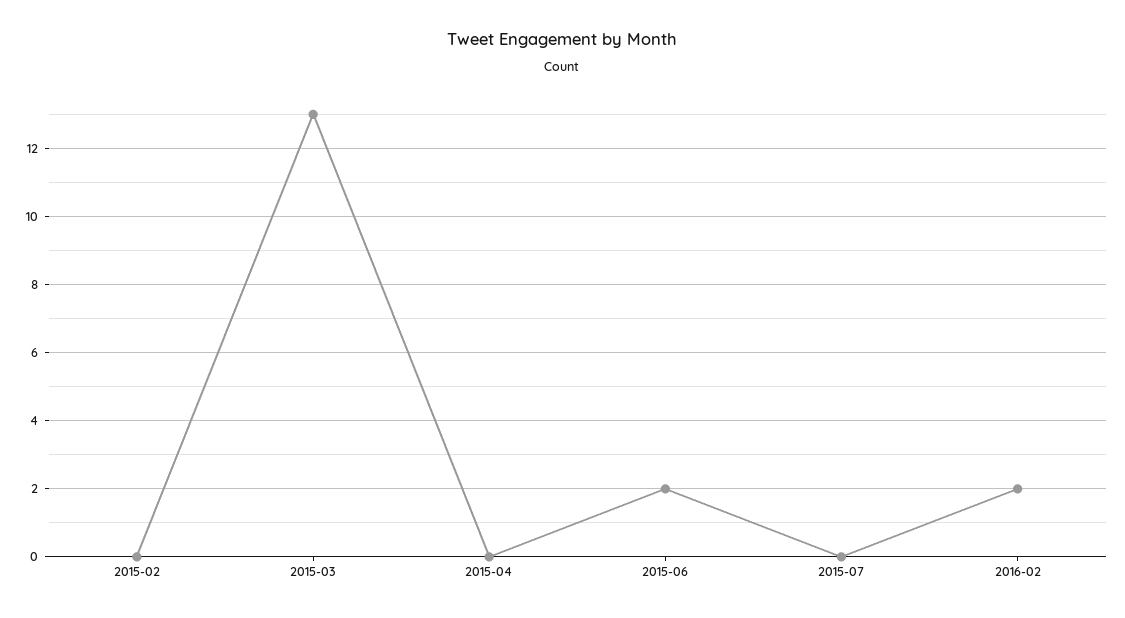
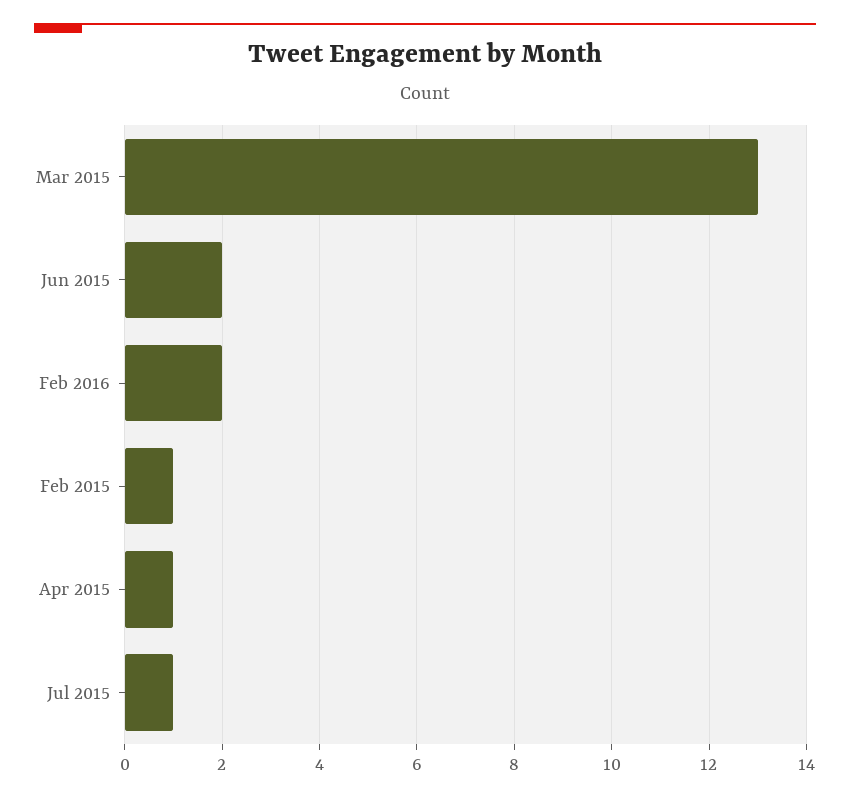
2015-02: 0 -> 1
2015-04: 0 -> 1
2015-07: 0 -> 1

